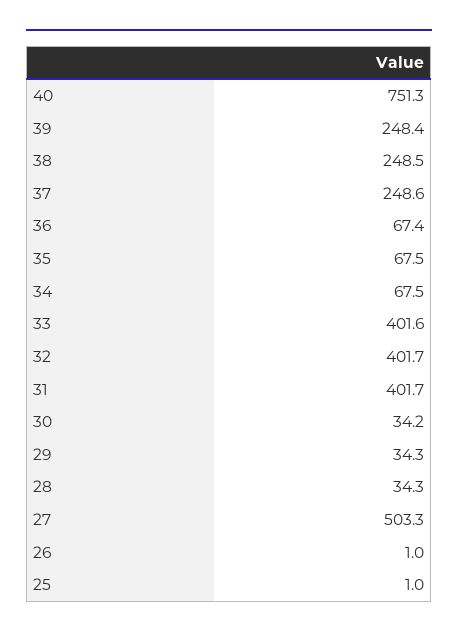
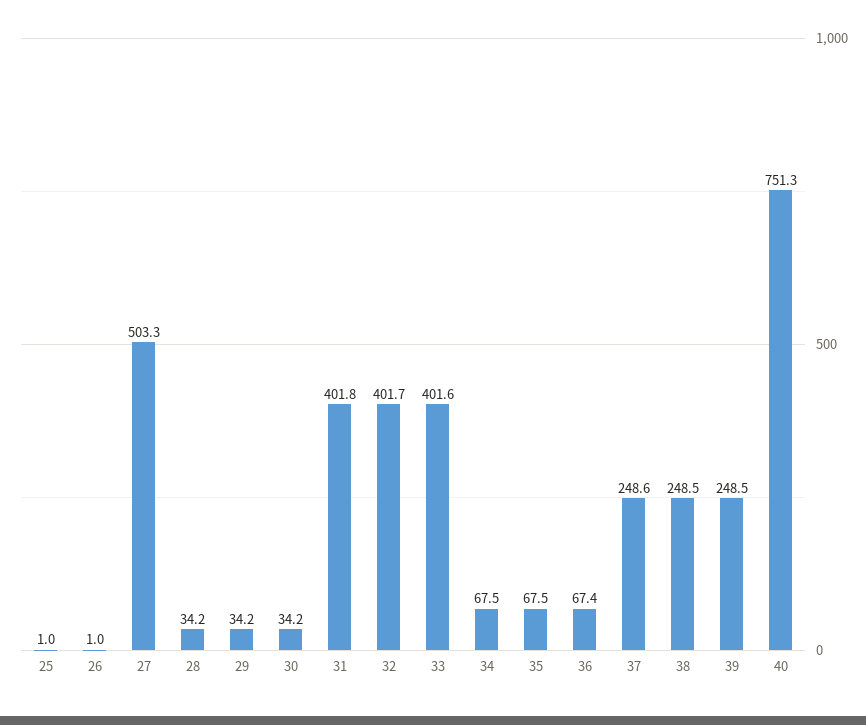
39: 248.4 -> 248.5
31: 401.7 -> 401.8
29: 34.3 -> 34.2
28: 34.3 -> 34.2

